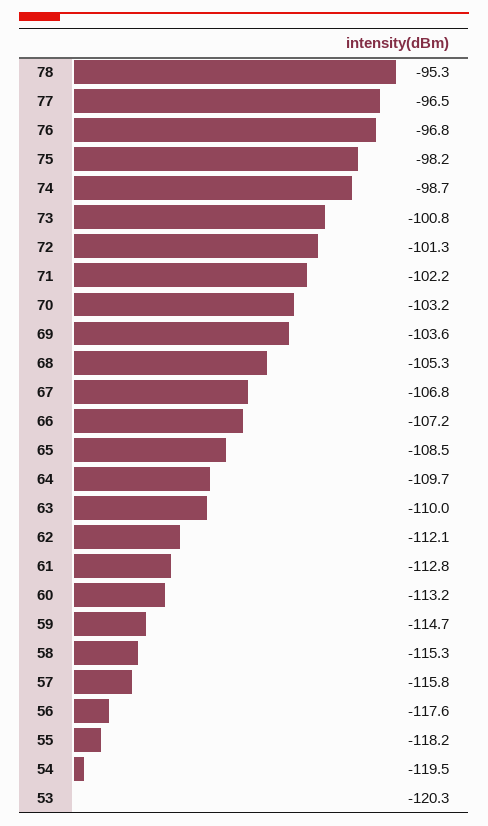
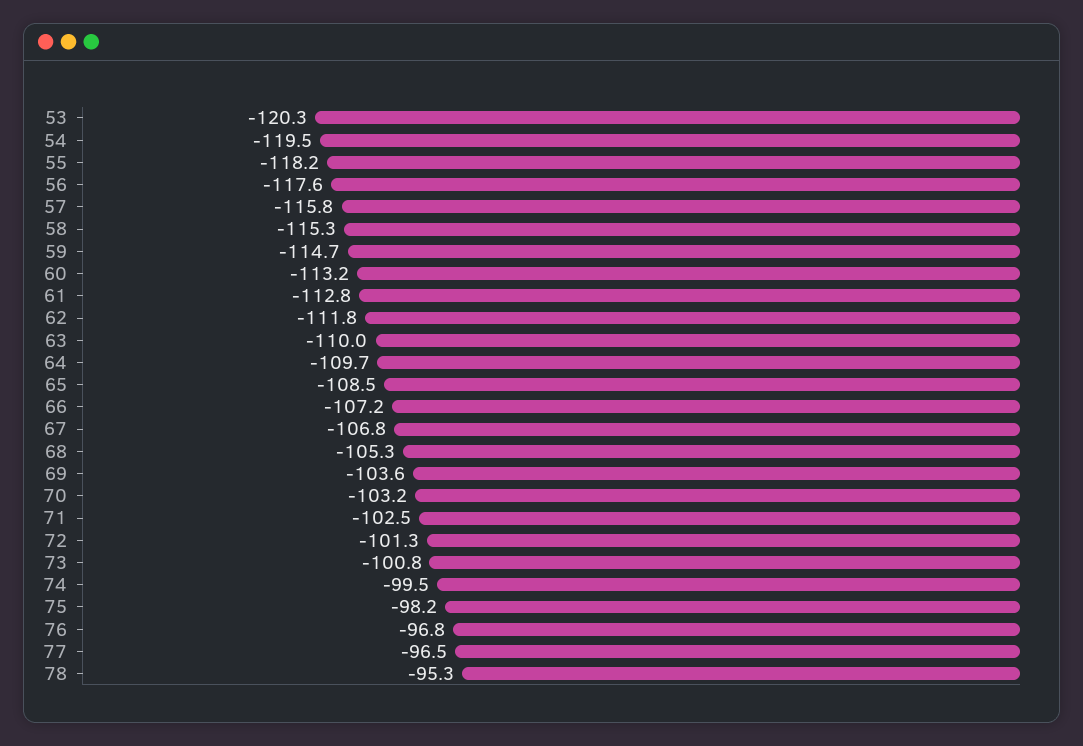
74: -98.7 -> -99.5
71: -102.2 -> -102.5
62: -112.1 -> -111.8

